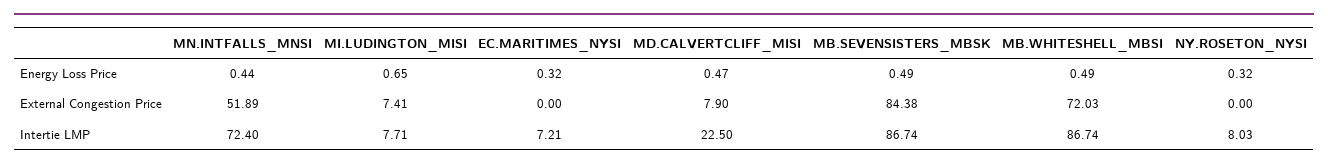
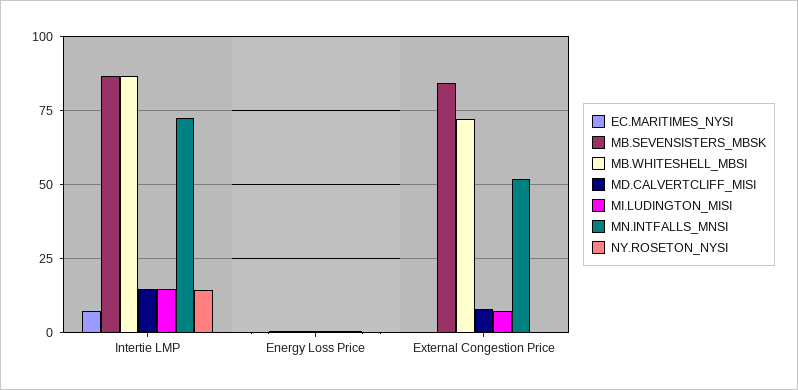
MI.LUDINGTON_MISI, Intertie LMP: 7.71 -> 15
MD.CALVERTCLIFF_MISI, Intertie LMP: 22.5 -> 15
NY.ROSETON_NYSI, Intertie LMP: 8.03 -> 15

